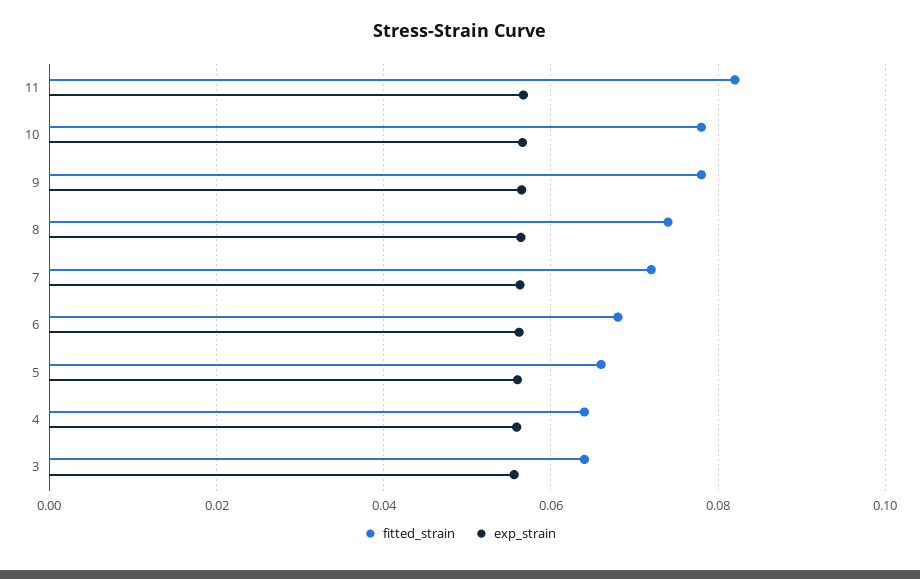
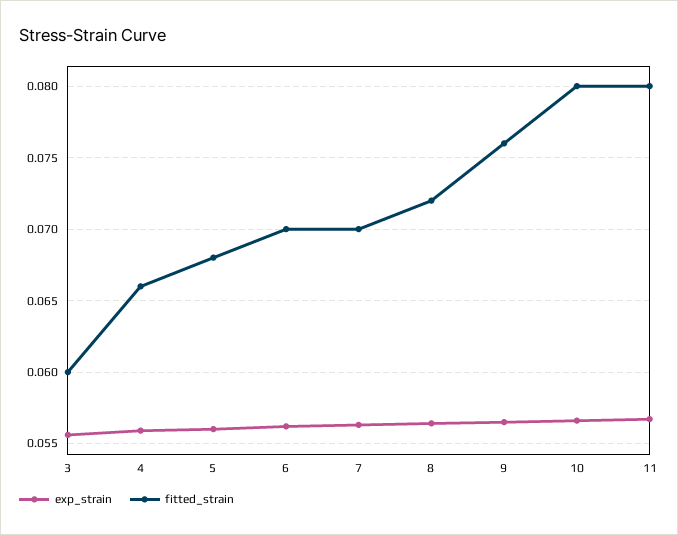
fitted_strain, 11: 0.082 -> 0.08
fitted_strain, 10: 0.078 -> 0.08
fitted_strain, 9: 0.078 -> 0.076
fitted_strain, 8: 0.074 -> 0.072
fitted_strain, 7: 0.072 -> 0.07
fitted_strain, 6: 0.068 -> 0.07
fitted_strain, 5: 0.066 -> 0.068
fitted_strain, 4: 0.064 -> 0.066
fitted_strain, 3: 0.064 -> 0.06

